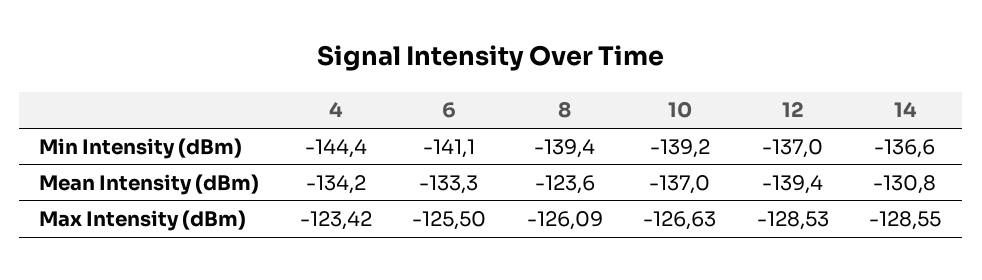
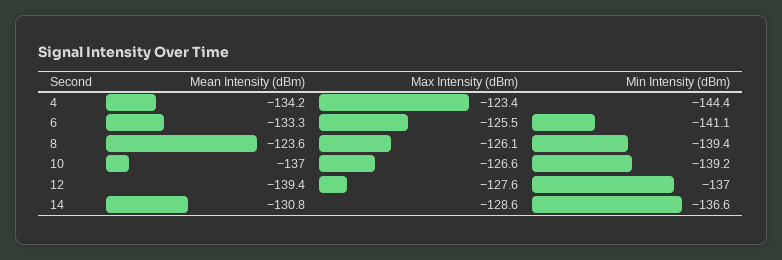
12, Max Intensity (dBm): -128.53 -> -127.6

